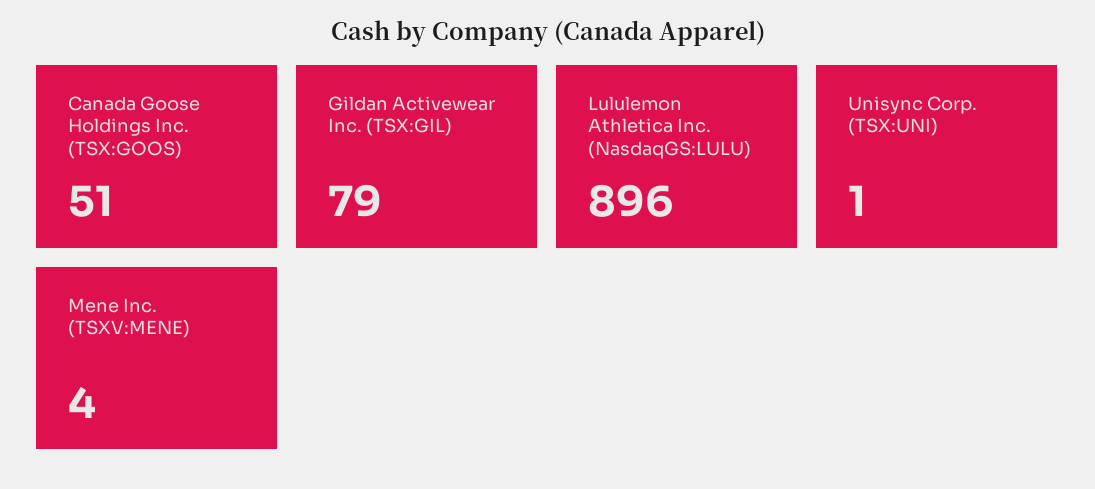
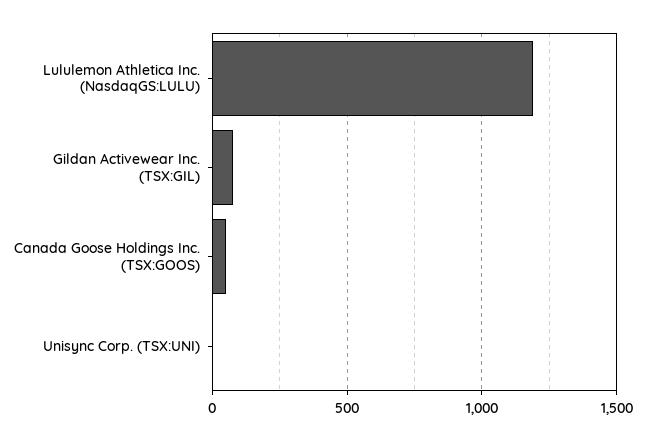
Lululemon Athletica Inc. (NasdaqGS:LULU): 896 -> 1200
Mene Inc. (TSXV:MENE): 4 -> none

